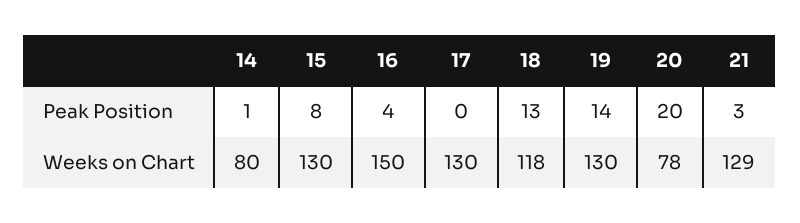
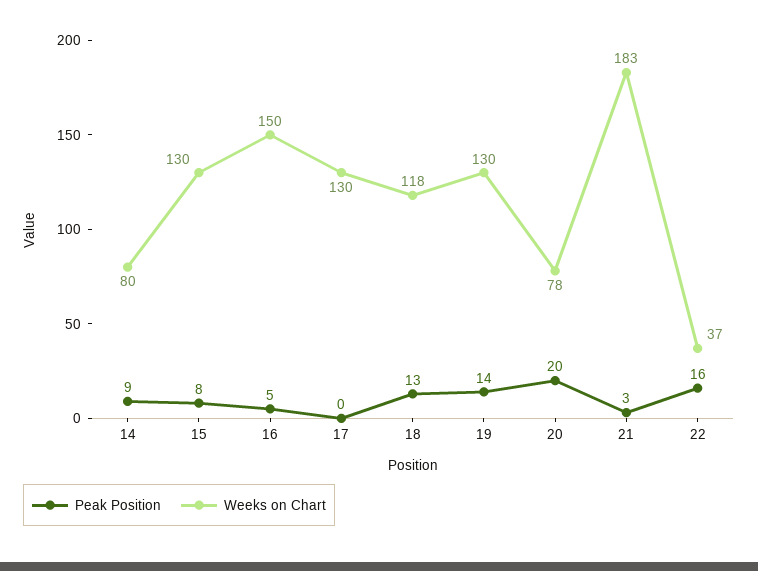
Peak Position, 14: 1 -> 9
Peak Position, 16: 4 -> 5
Weeks on Chart, 21: 129 -> 183
Peak Position, 22: none -> 16
Weeks on Chart, 22: none -> 37

